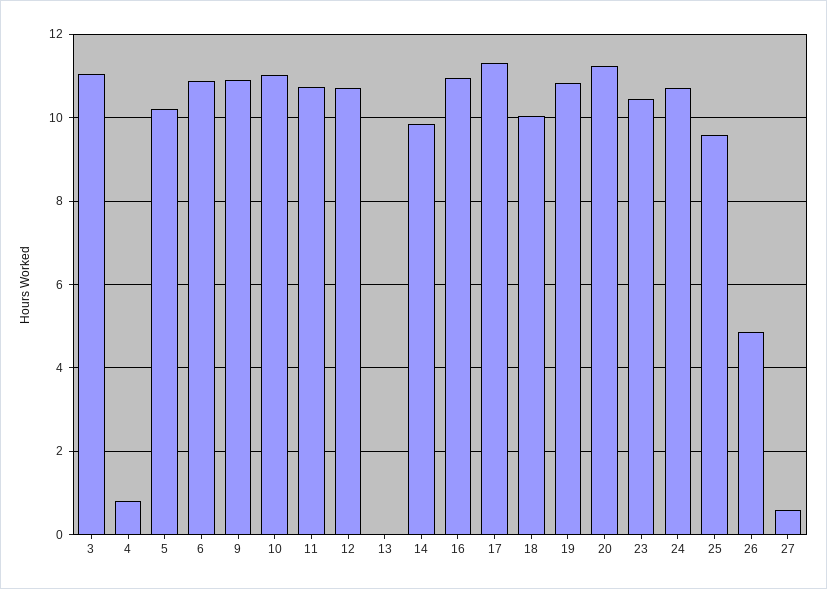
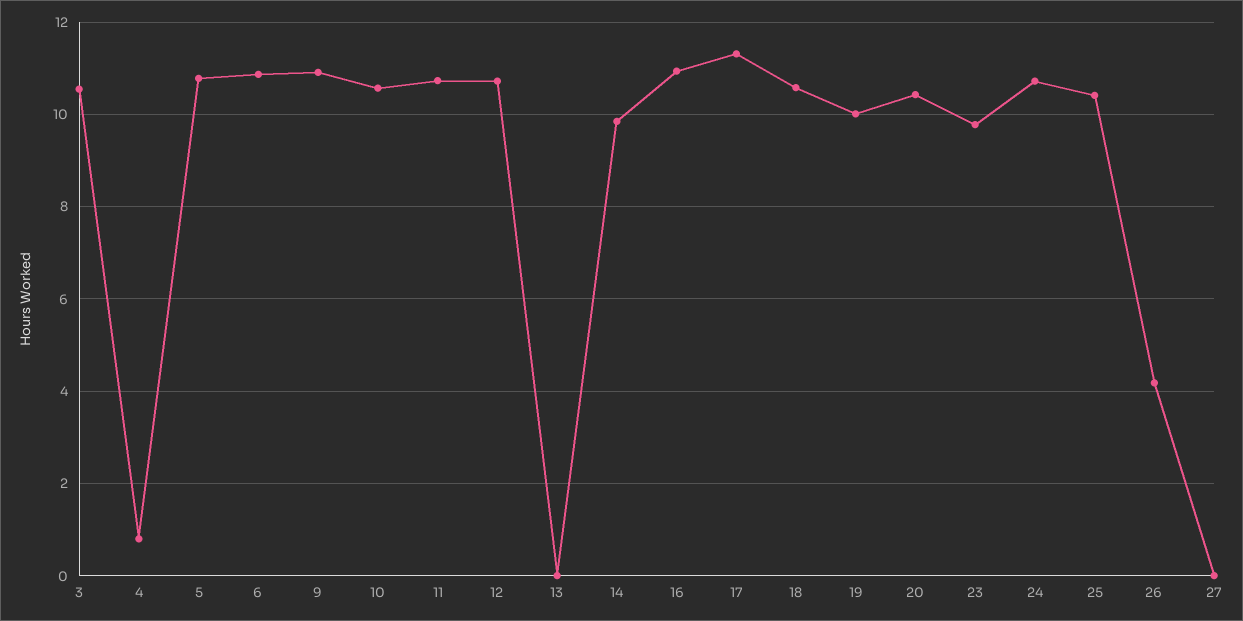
3: 11 -> 10.6
5: 10.2 -> 10.8
10: 11 -> 10.6
18: 10 -> 10.6
19: 10.8 -> 10
20: 11.2 -> 10.4
23: 10.4 -> 9.8
25: 9.6 -> 10.4
26: 4.8 -> 4.2
27: 0.6 -> 0

